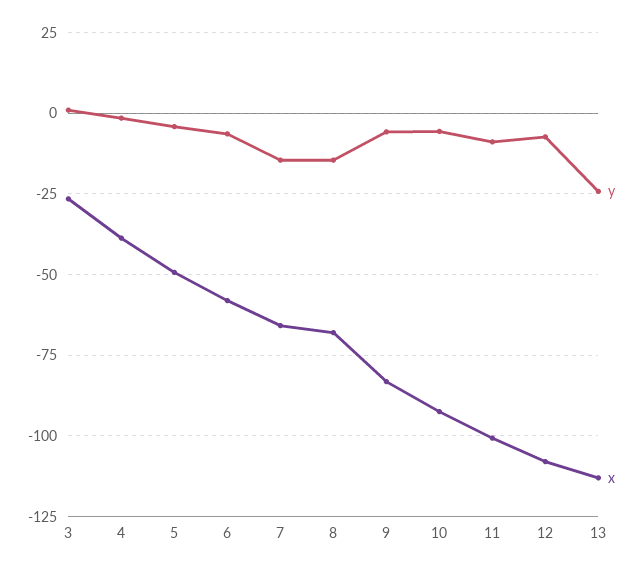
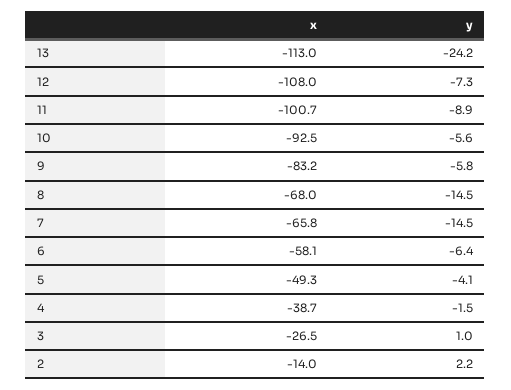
x, 2: none -> -14
y, 2: none -> 2.2

